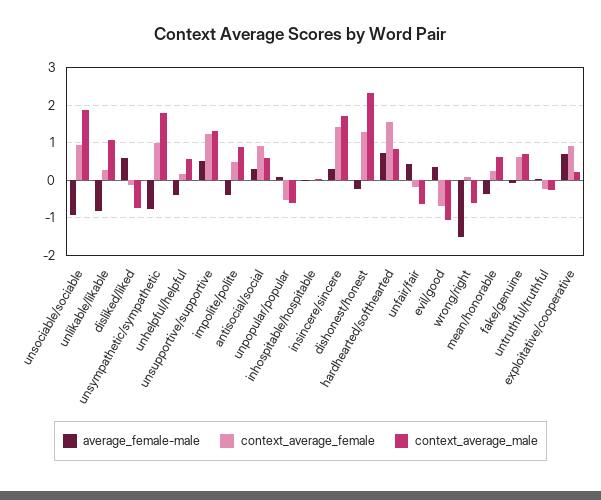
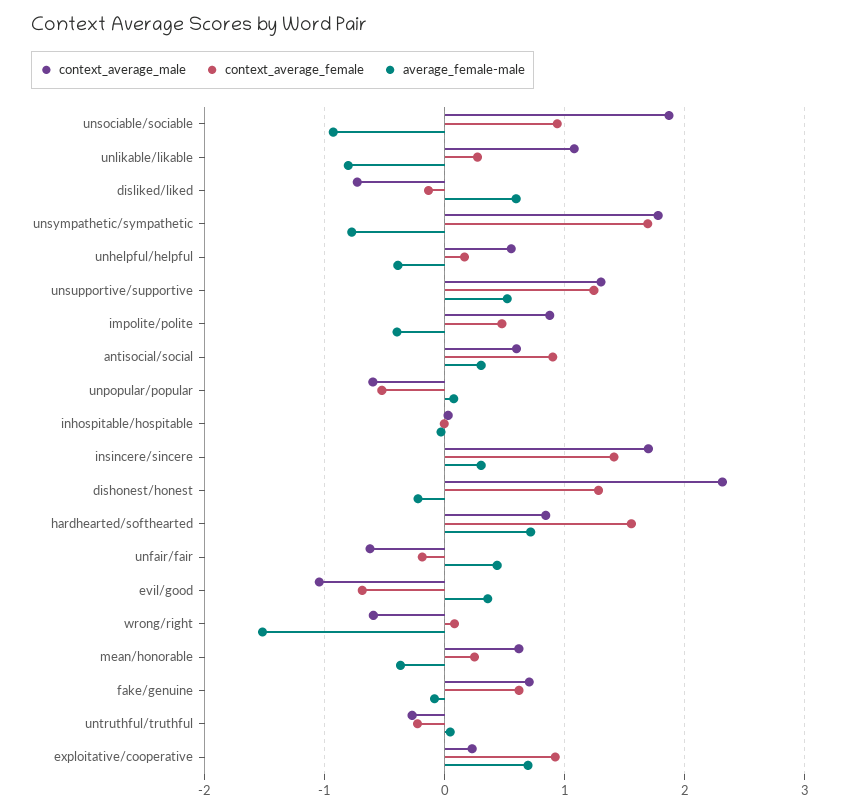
context_average_female, unsympathetic/sympathetic: 1 -> 1.7

